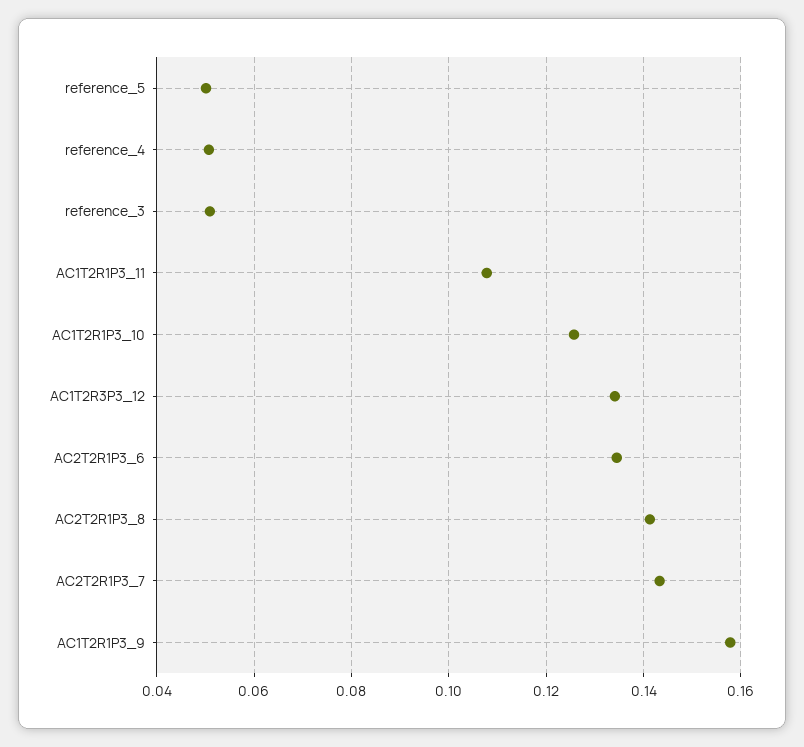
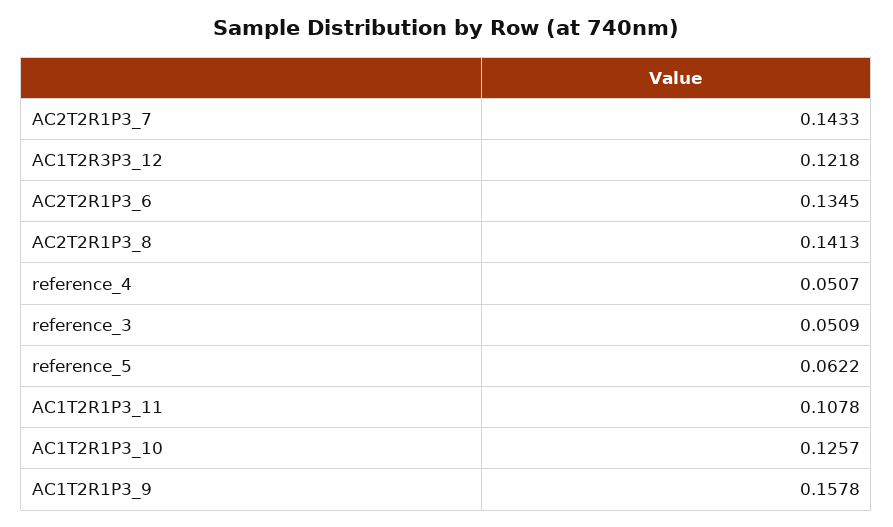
reference_5: 0.05 -> 0.0622
AC1T2R3P3_12: 0.134 -> 0.1218

